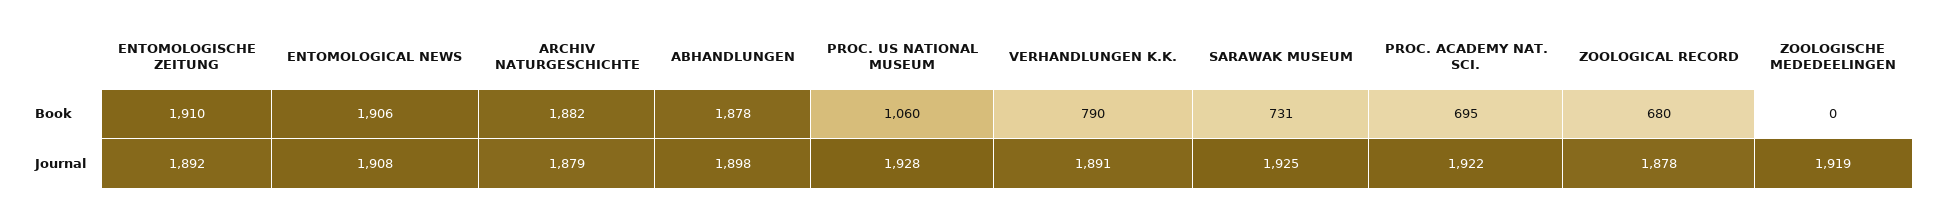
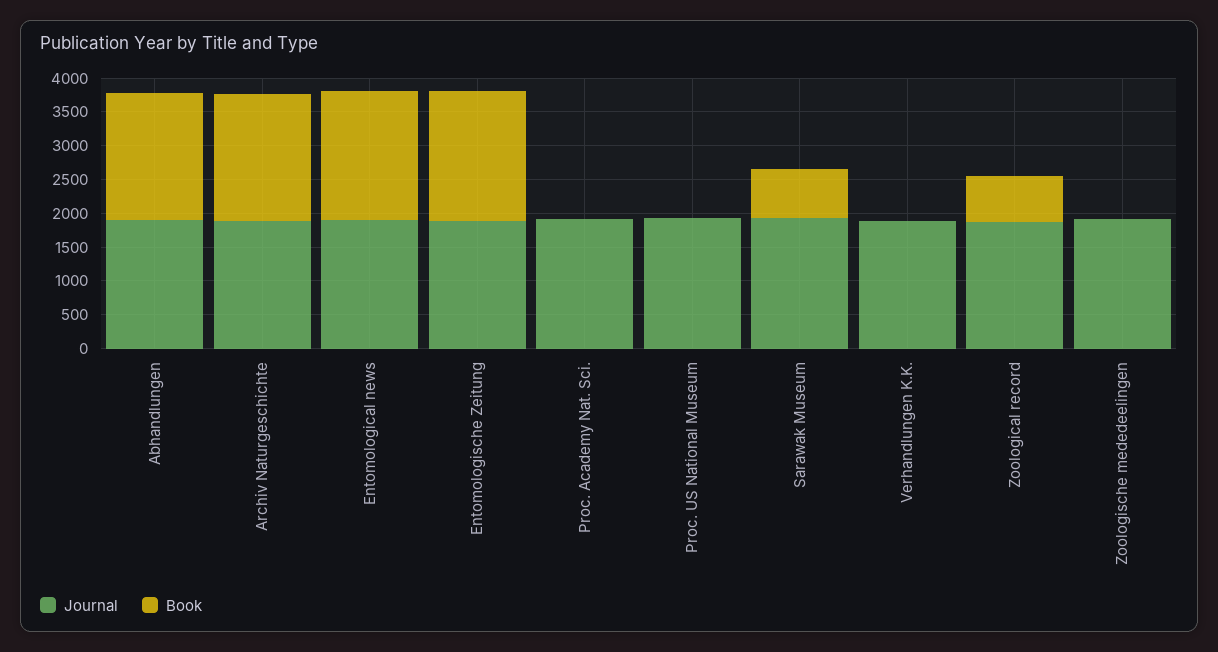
Book, PROC. US NATIONAL MUSEUM: 1060 -> 0
Book, VERHANDLUNGEN K.K.: 790 -> 0
Book, PROC. ACADEMY NAT. SCI.: 695 -> 0

